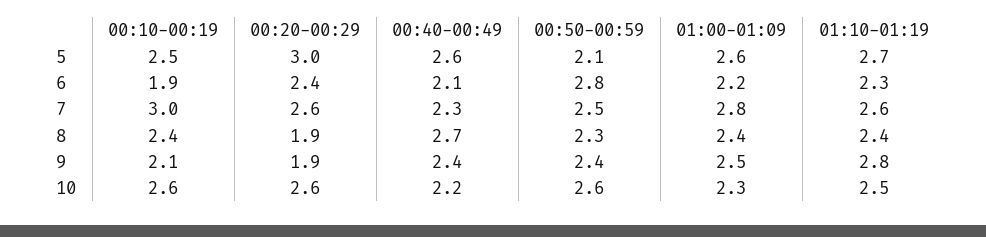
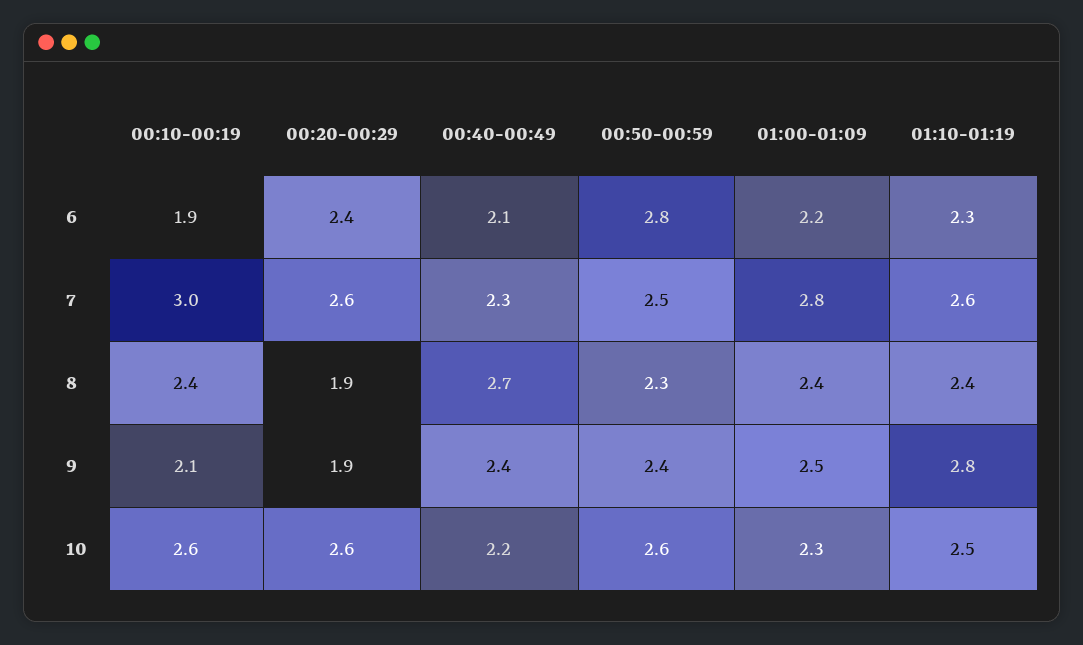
00:10-00:19, 5: 2.5 -> none
00:20-00:29, 5: 3 -> none
00:40-00:49, 5: 2.6 -> none
00:50-00:59, 5: 2.1 -> none
01:00-01:09, 5: 2.6 -> none
01:10-01:19, 5: 2.7 -> none

